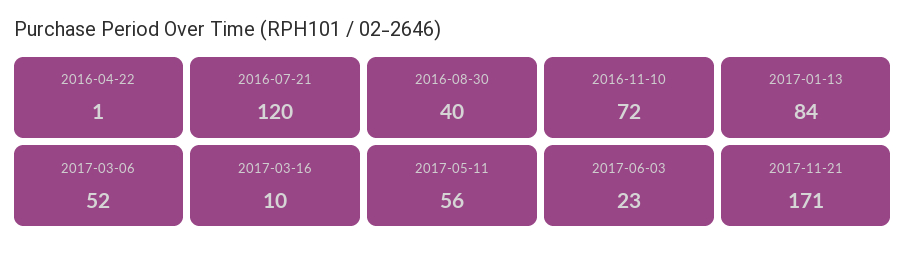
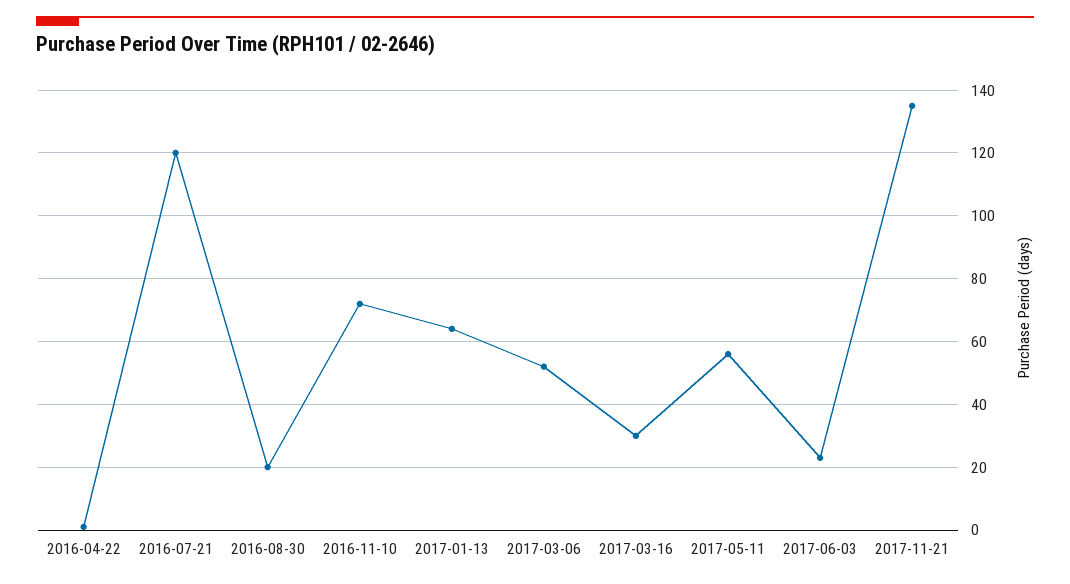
2016-08-30: 40 -> 20
2017-01-13: 84 -> 65
2017-03-16: 10 -> 30
2017-11-21: 171 -> 135

